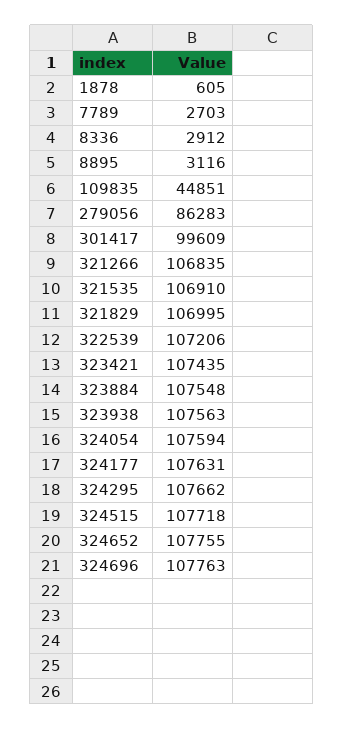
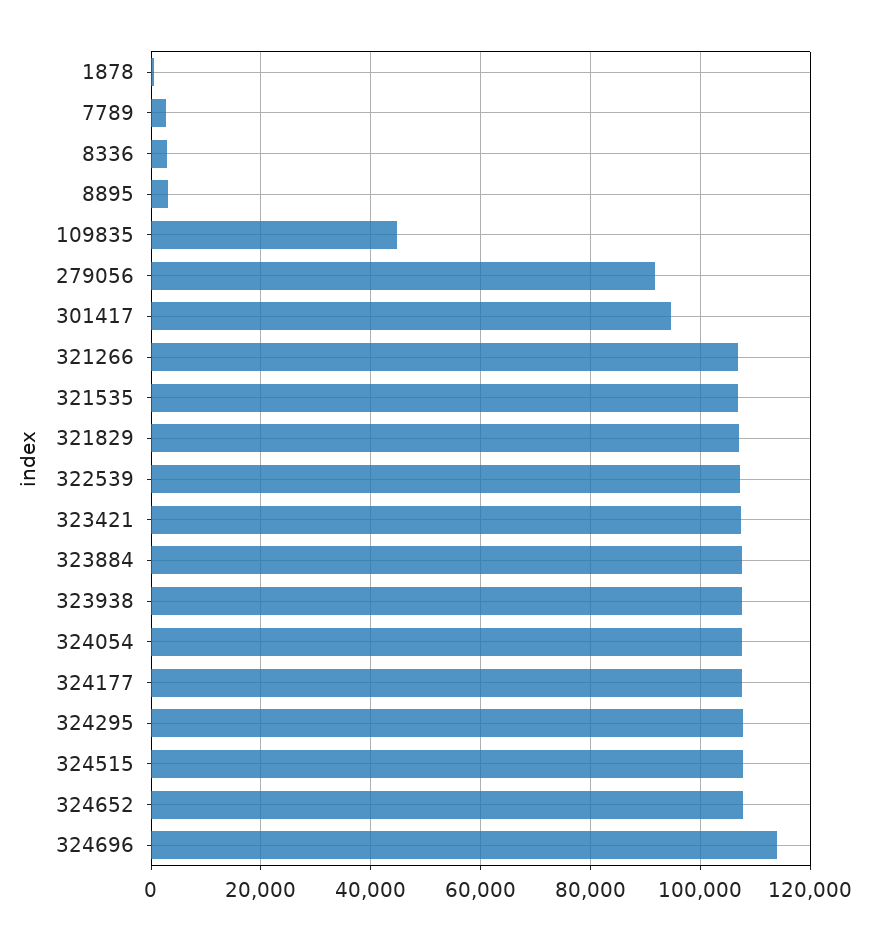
279056: 86283 -> 92000
301417: 99609 -> 94000
324696: 107763 -> 114000

